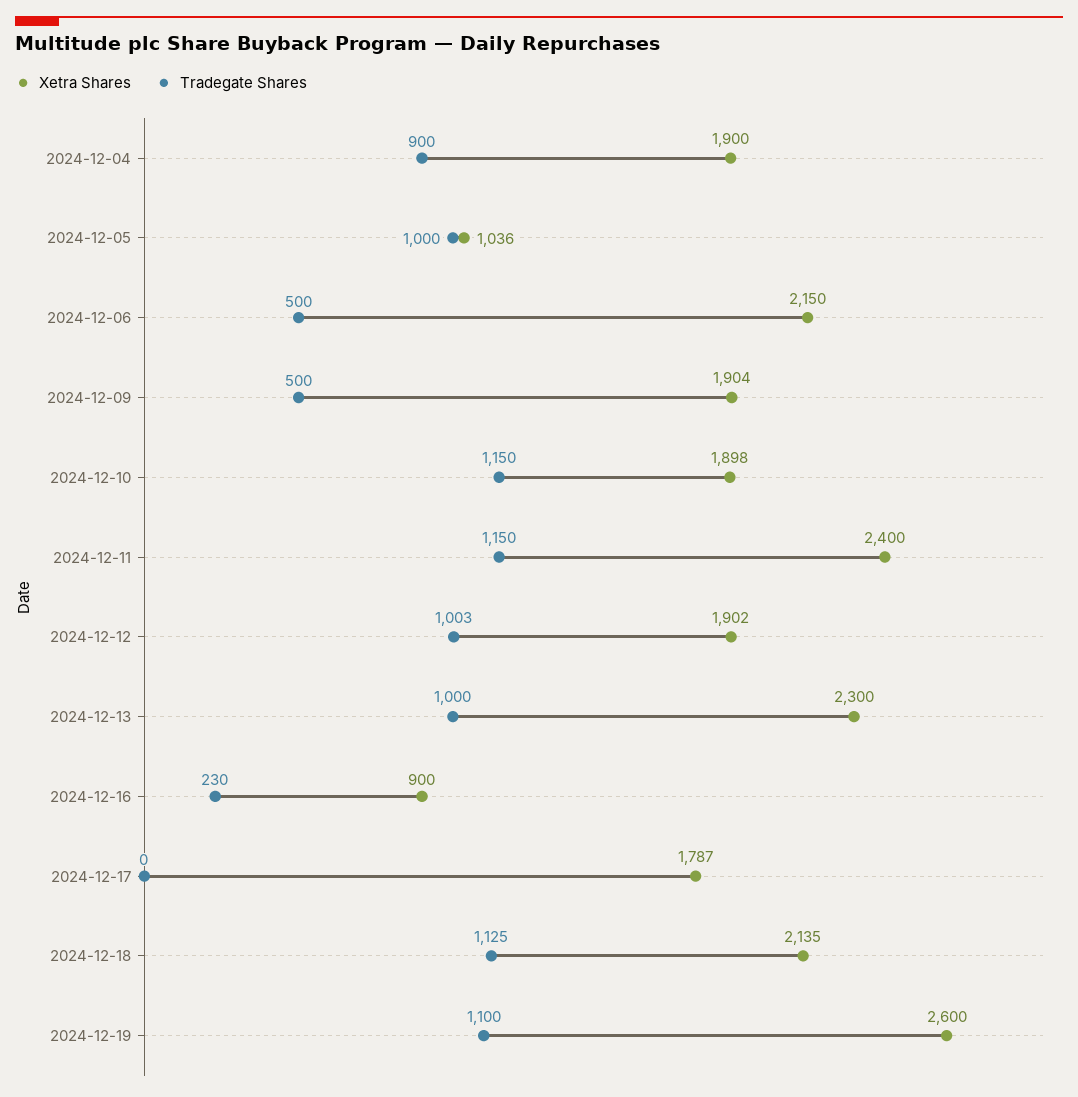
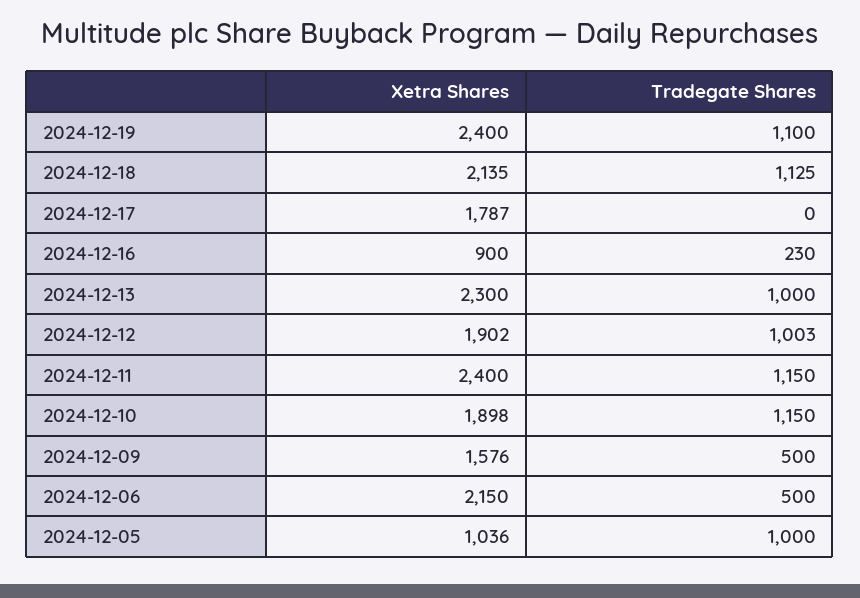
Xetra Shares, 2024-12-04: 1900 -> none
Tradegate Shares, 2024-12-04: 900 -> none
Xetra Shares, 2024-12-09: 1904 -> 1576
Xetra Shares, 2024-12-19: 2600 -> 2400

